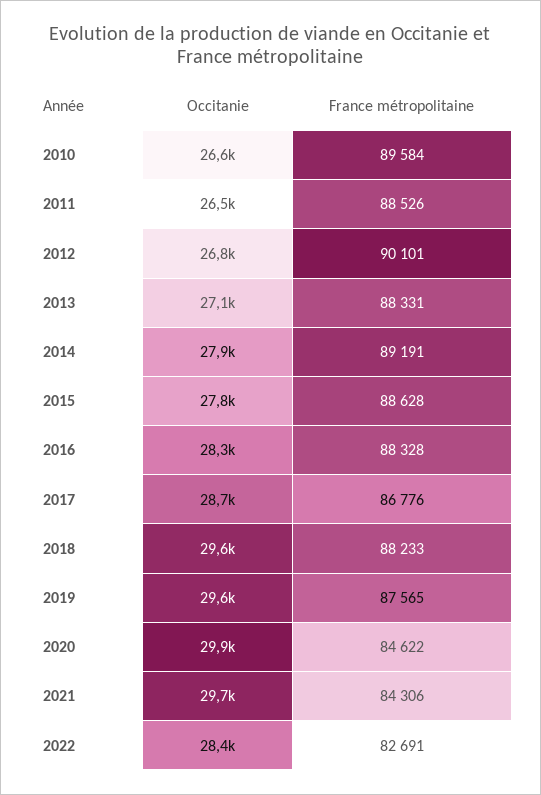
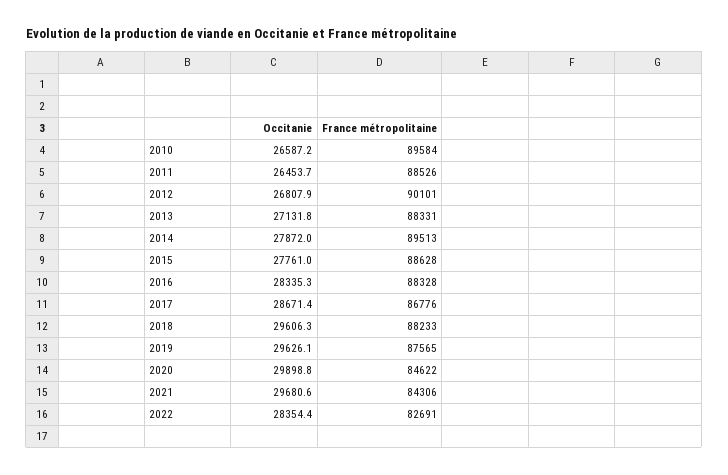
France métropolitaine, 2014: 89191 -> 89513

